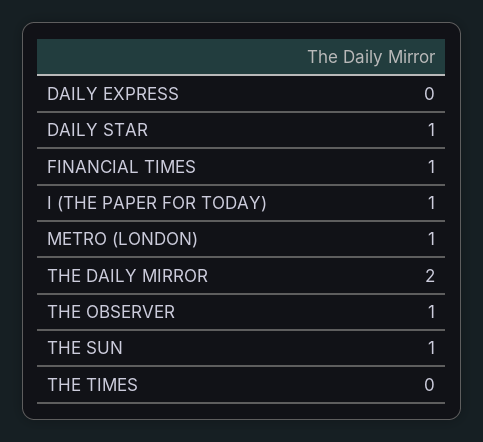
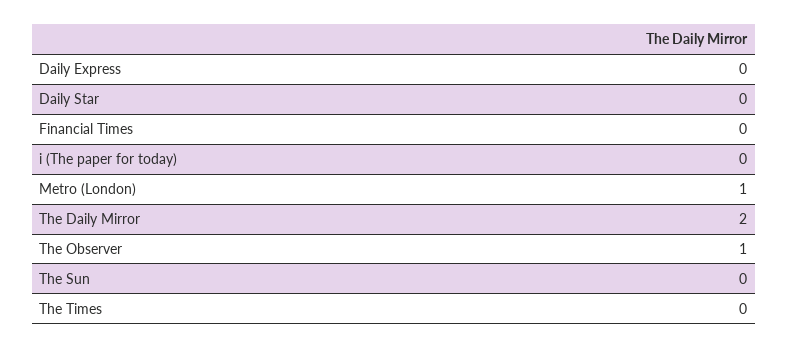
DAILY STAR: 1 -> 0
FINANCIAL TIMES: 1 -> 0
I (THE PAPER FOR TODAY): 1 -> 0
THE SUN: 1 -> 0

